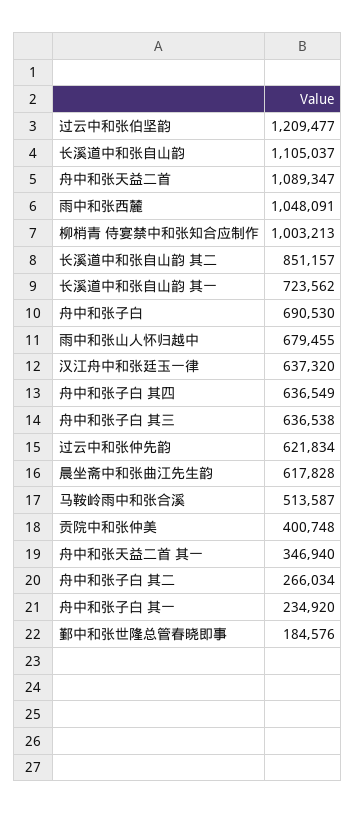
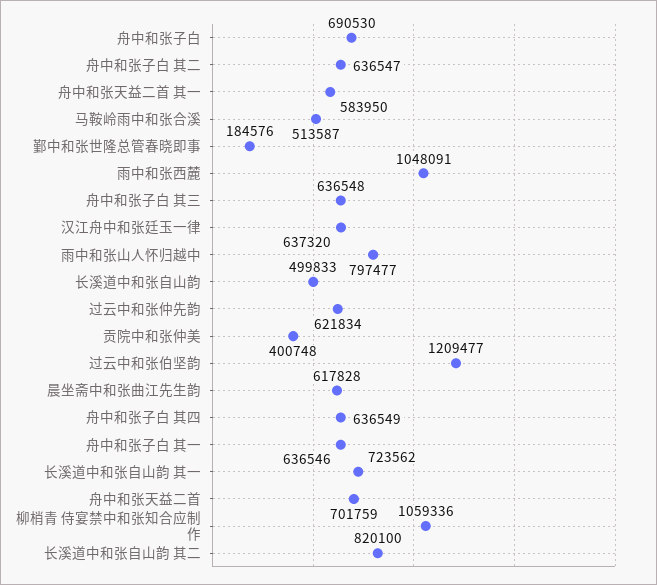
长溪道中和张自山韵: 1105037 -> 499833
舟中和张天益二首: 1089347 -> 701759
柳梢青 侍宴禁中和张知合应制作: 1003213 -> 1059336
长溪道中和张自山韵 其二: 851157 -> 820100
雨中和张山人怀归越中: 679455 -> 797477
舟中和张子白 其三: 636538 -> 636548
舟中和张天益二首 其一: 346940 -> 583950
舟中和张子白 其二: 266034 -> 636547
舟中和张子白 其一: 234920 -> 636546

